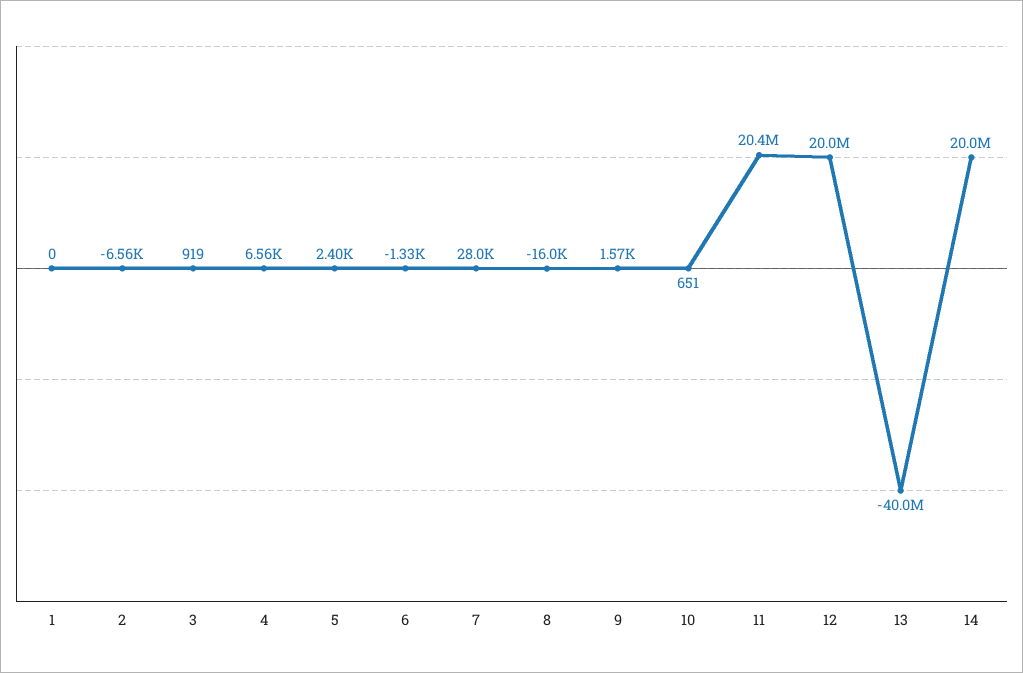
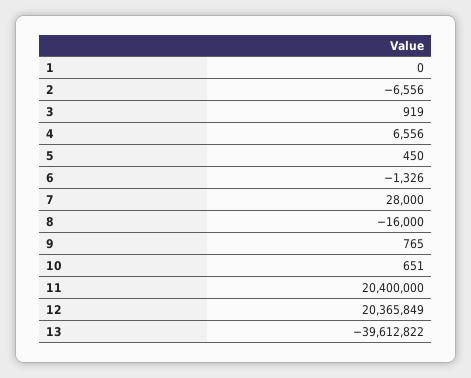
5: 2400 -> 450
9: 1570 -> 765
12: 20000000 -> 20365849
13: -40000000 -> -39612822
14: 20000000 -> none

